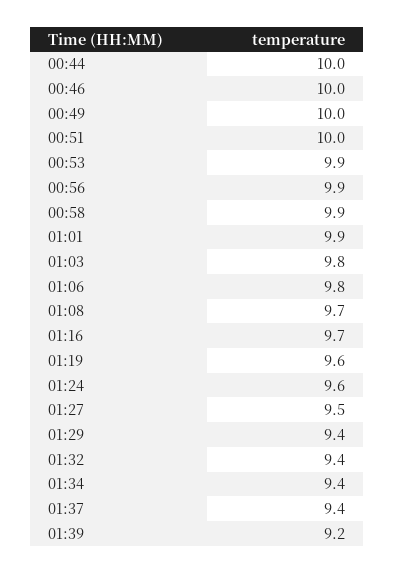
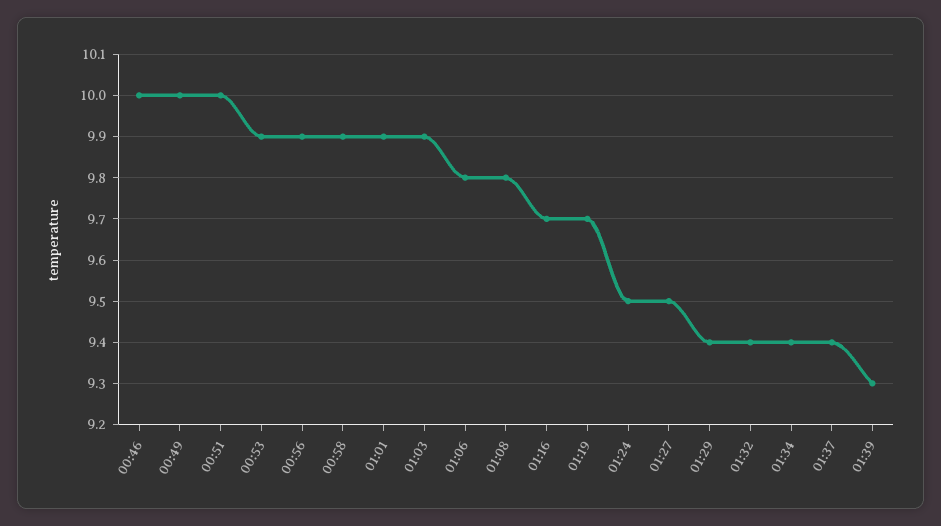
00:44: 10 -> none
01:03: 9.8 -> 9.9
01:08: 9.7 -> 9.8
01:19: 9.6 -> 9.7
01:24: 9.6 -> 9.5
01:39: 9.2 -> 9.3

